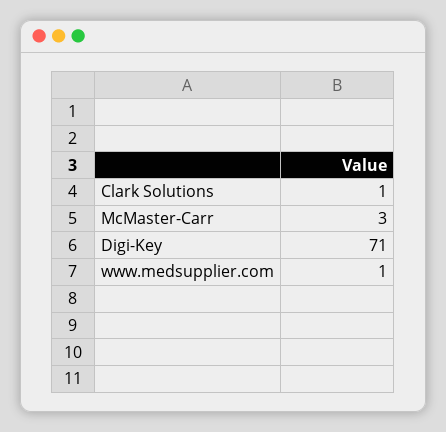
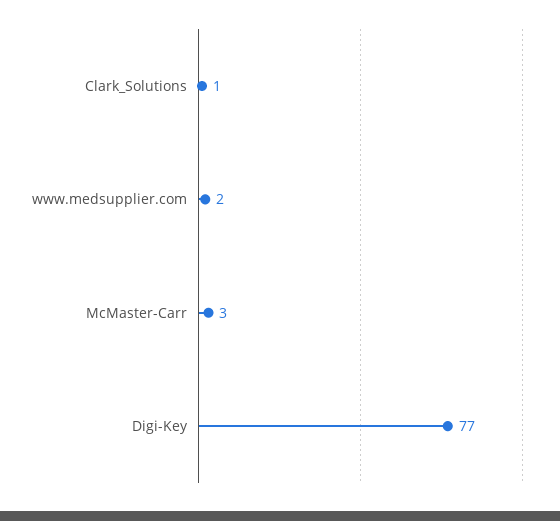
Digi-Key: 71 -> 77
www.medsupplier.com: 1 -> 2

